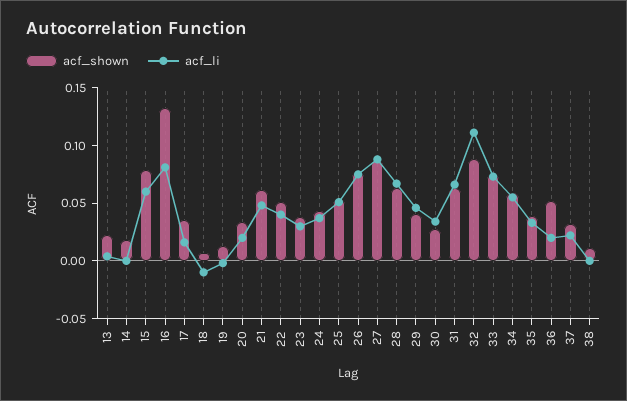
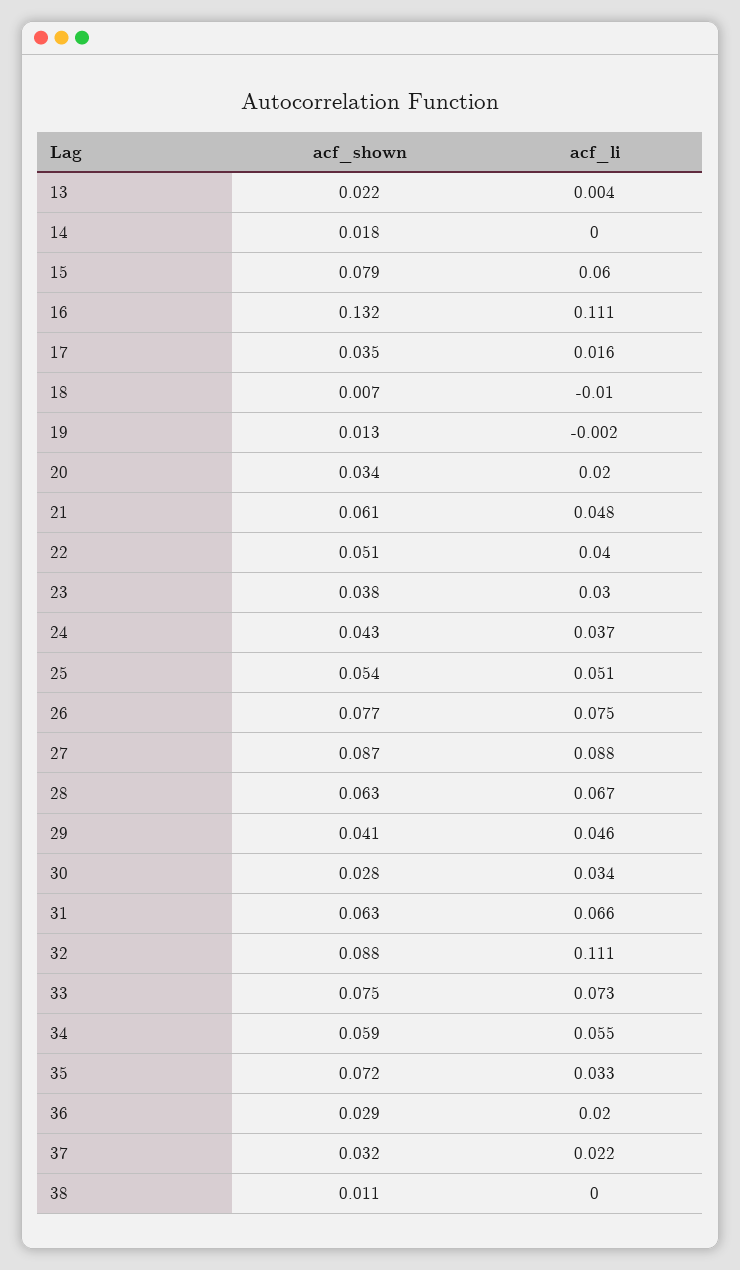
acf_li, 16: 0.08 -> 0.111
acf_shown, 35: 0.04 -> 0.072
acf_shown, 36: 0.05 -> 0.029

